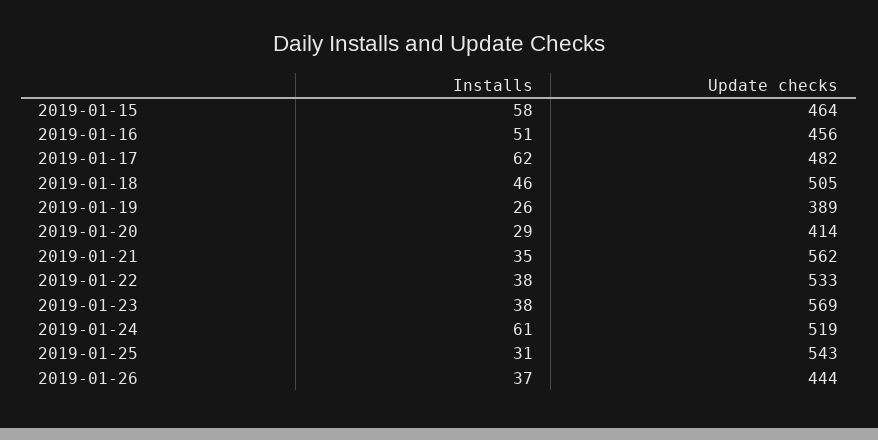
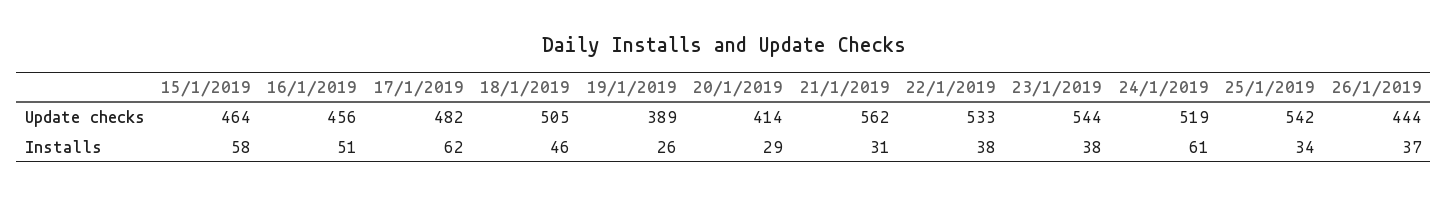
Installs, 2019-01-21: 35 -> 31
Update checks, 2019-01-23: 569 -> 544
Installs, 2019-01-25: 31 -> 34
Update checks, 2019-01-25: 543 -> 542

